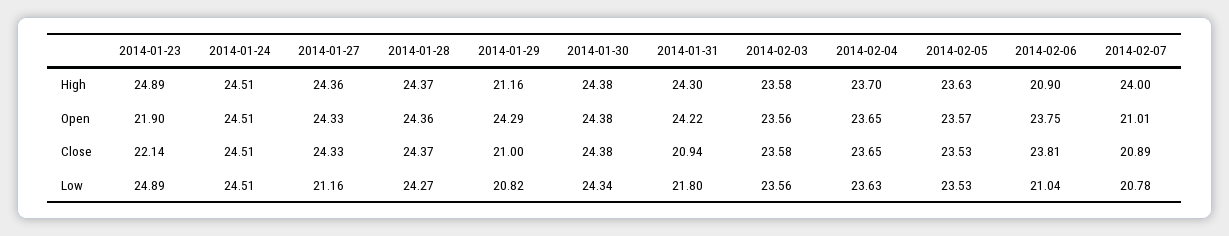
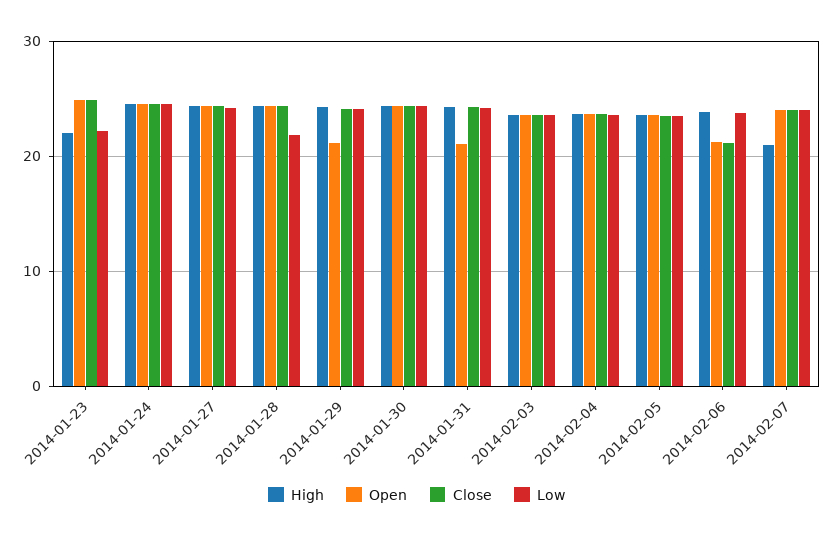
High, 2014-01-23: 24.89 -> 22
High, 2014-01-29: 21.16 -> 24
High, 2014-02-06: 20.9 -> 24
High, 2014-02-07: 24 -> 21
Open, 2014-01-23: 21.9 -> 25
Open, 2014-01-29: 24.29 -> 21
Open, 2014-01-31: 24.22 -> 21
Open, 2014-02-06: 23.75 -> 21
Open, 2014-02-07: 21.01 -> 24
Close, 2014-01-23: 22.14 -> 25
Close, 2014-01-29: 21 -> 24
Close, 2014-01-31: 20.94 -> 24
Close, 2014-02-06: 23.81 -> 21
Close, 2014-02-07: 20.89 -> 24
Low, 2014-01-23: 24.89 -> 22
Low, 2014-01-27: 21.16 -> 24
Low, 2014-01-28: 24.27 -> 22
Low, 2014-01-29: 20.82 -> 24
Low, 2014-01-31: 21.8 -> 24
Low, 2014-02-06: 21.04 -> 24
Low, 2014-02-07: 20.78 -> 24

